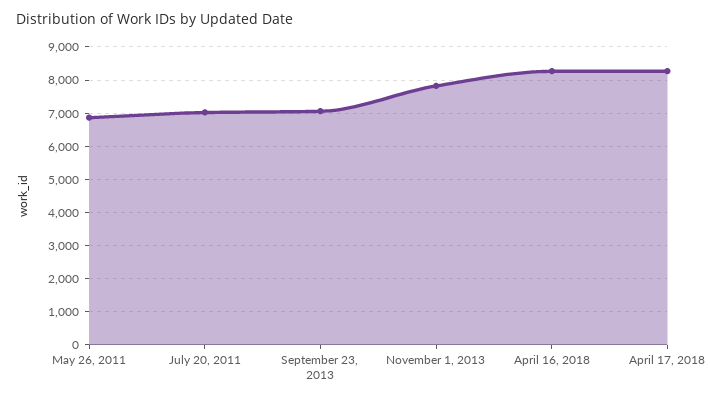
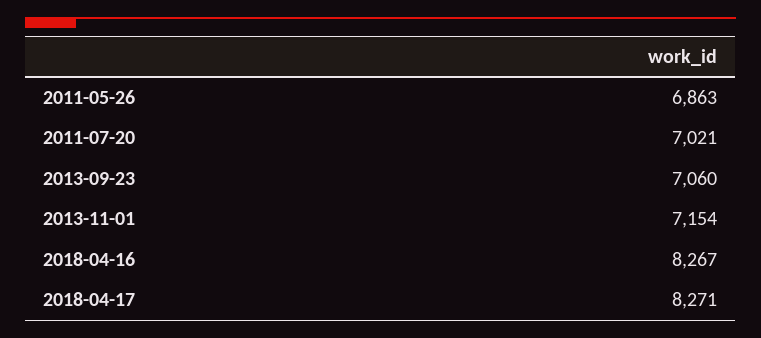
November 1, 2013: 7800 -> 7154

